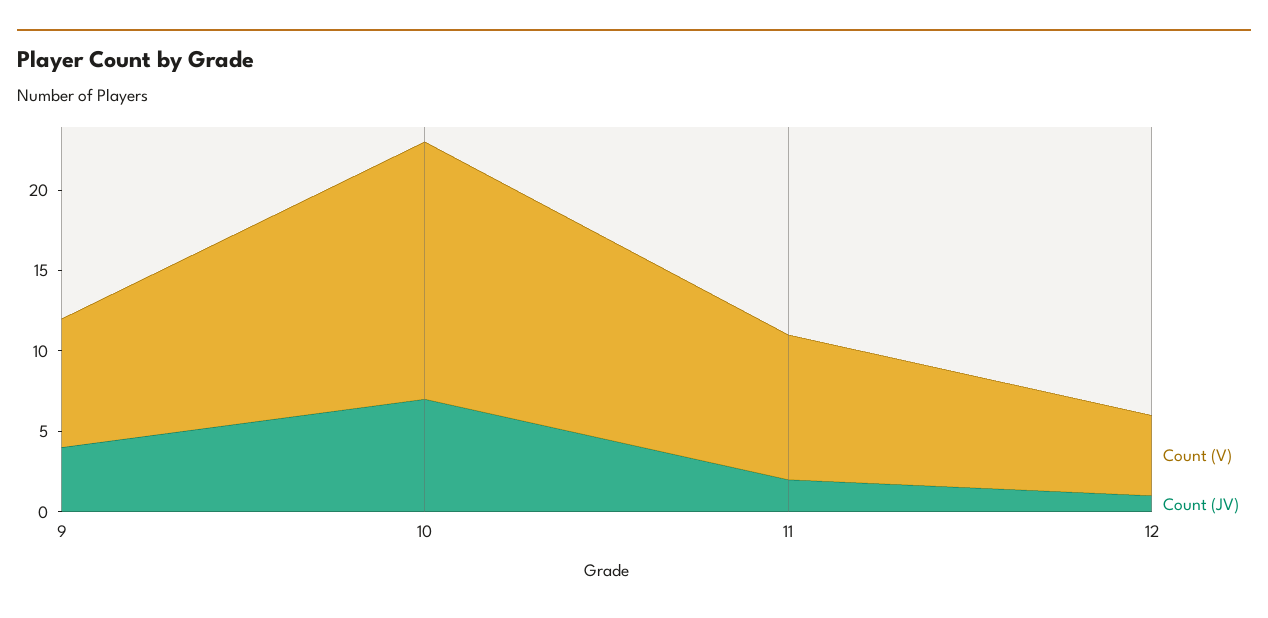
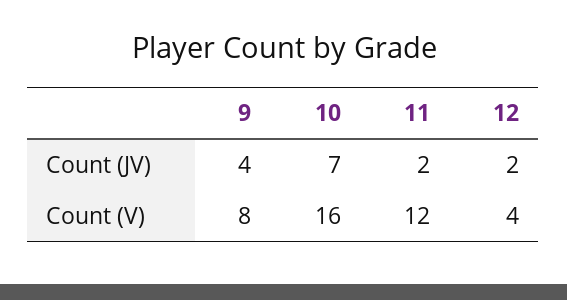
Count (V), 11: 9 -> 12
Count (V), 12: 5 -> 4
Count (JV), 12: 1 -> 2

